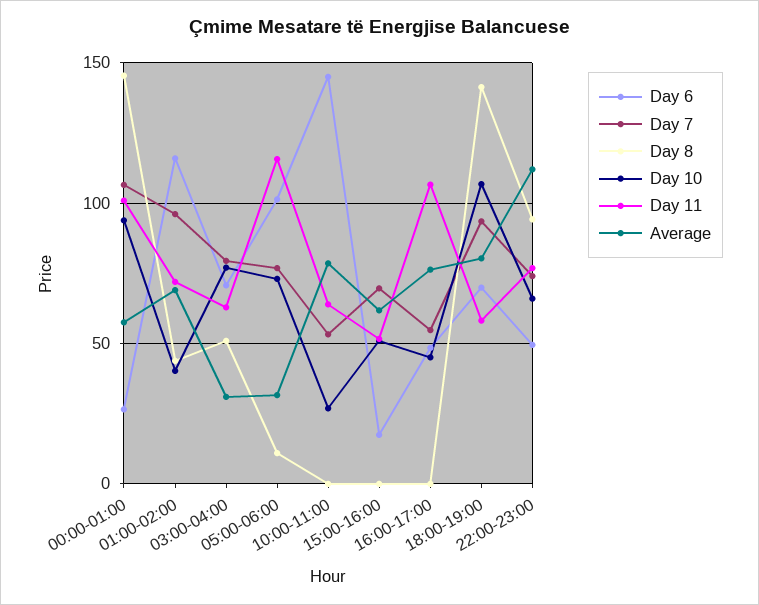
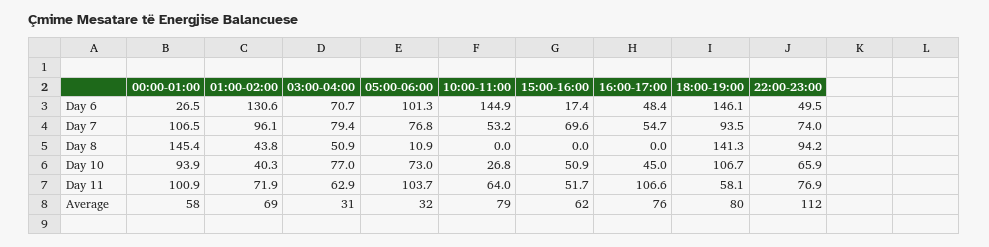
Day 6, 01:00-02:00: 115 -> 130.6
Day 11, 05:00-06:00: 115 -> 103.7
Day 6, 18:00-19:00: 70 -> 146.1

